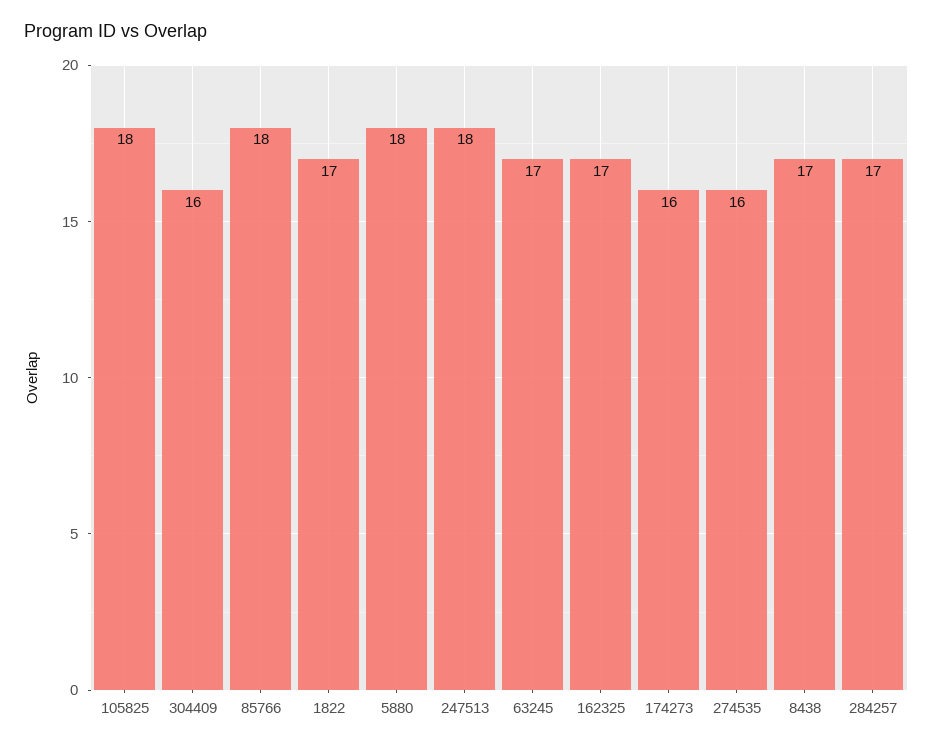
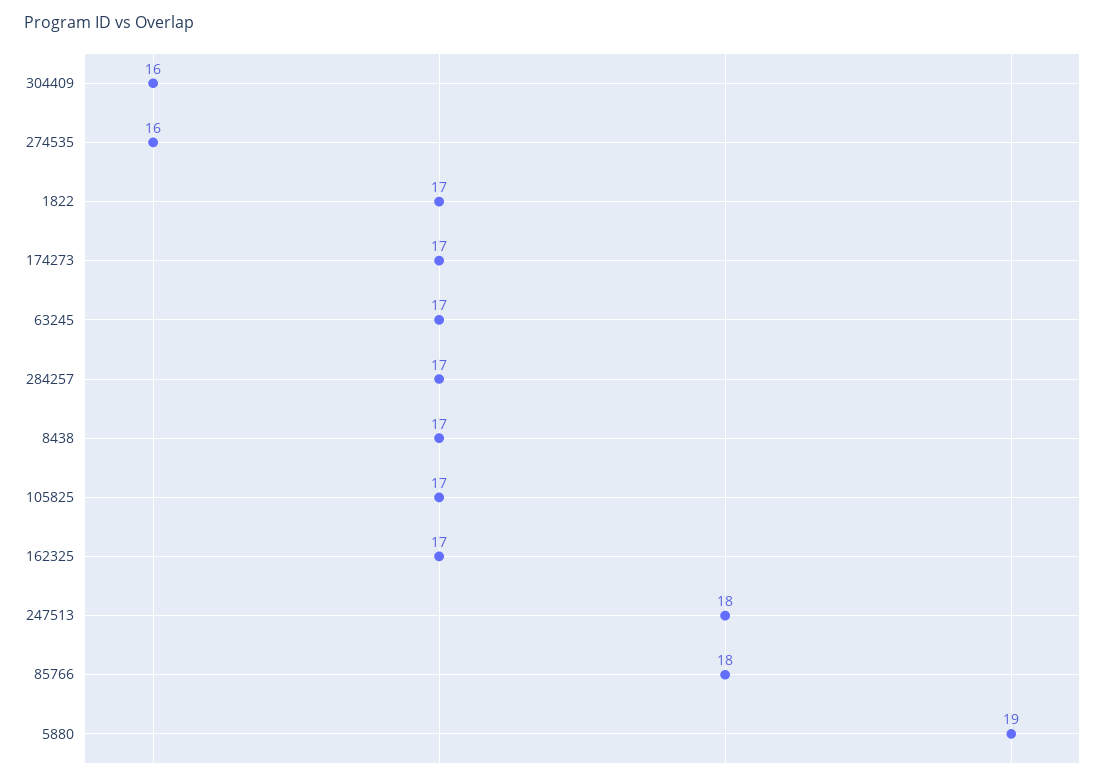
105825: 18 -> 17
5880: 18 -> 19
174273: 16 -> 17

